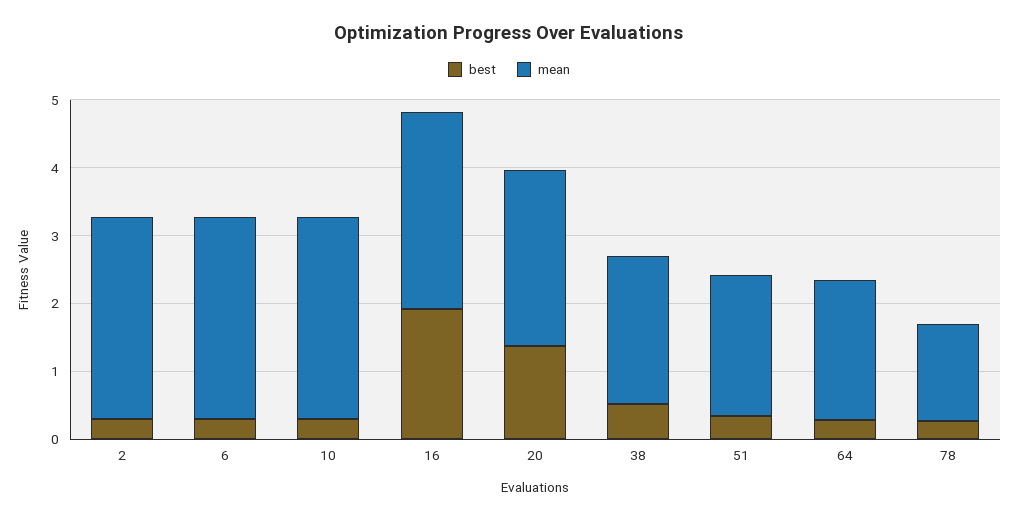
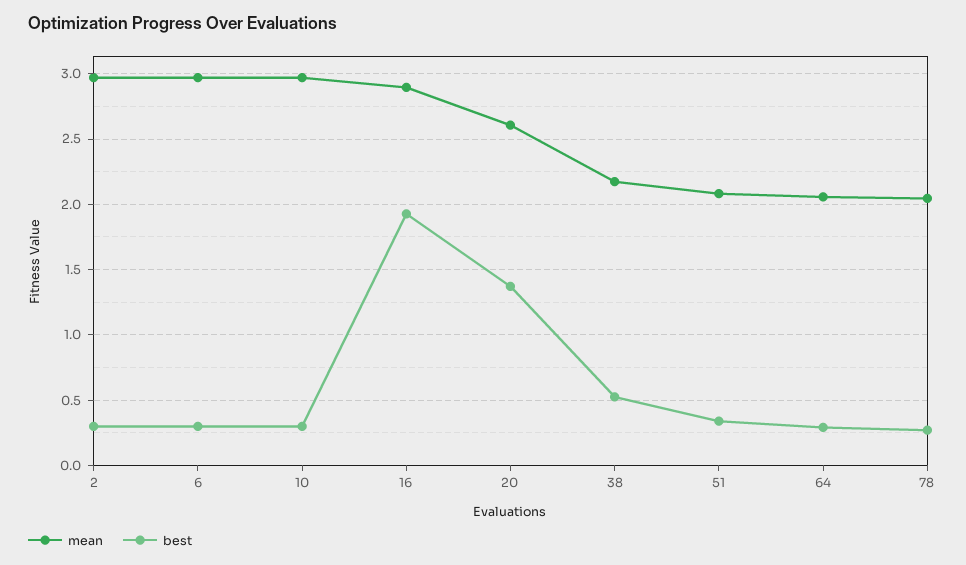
mean, 78: 1.4 -> 2.05

